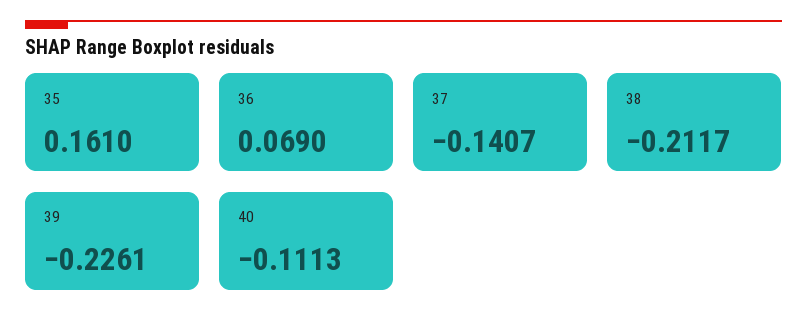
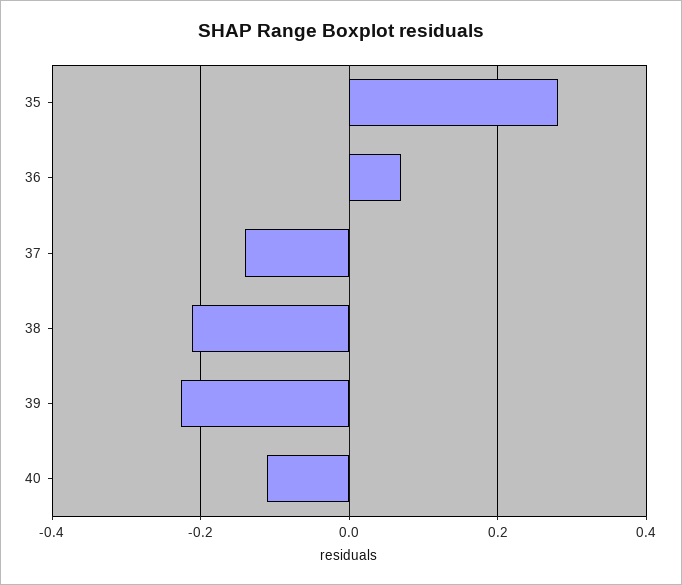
35: 0.161 -> 0.28

